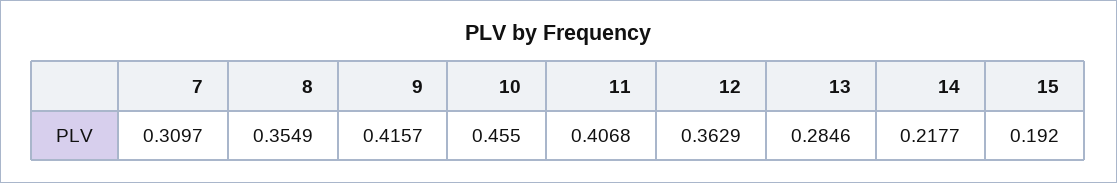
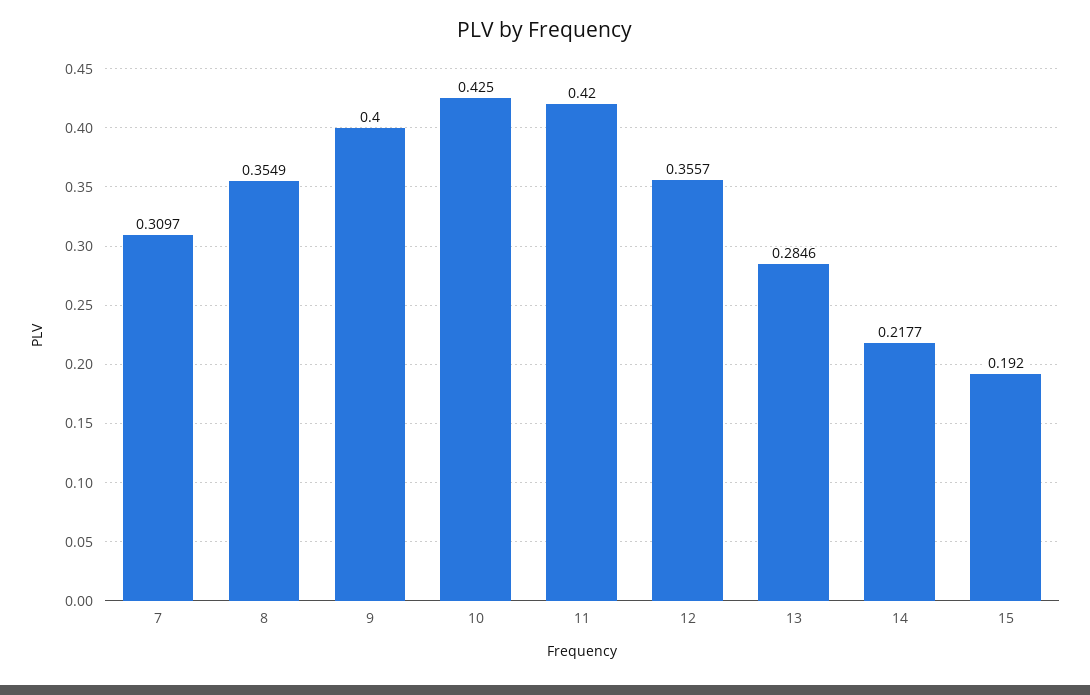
9: 0.4157 -> 0.4
10: 0.455 -> 0.425
11: 0.4068 -> 0.42
12: 0.3629 -> 0.3557

